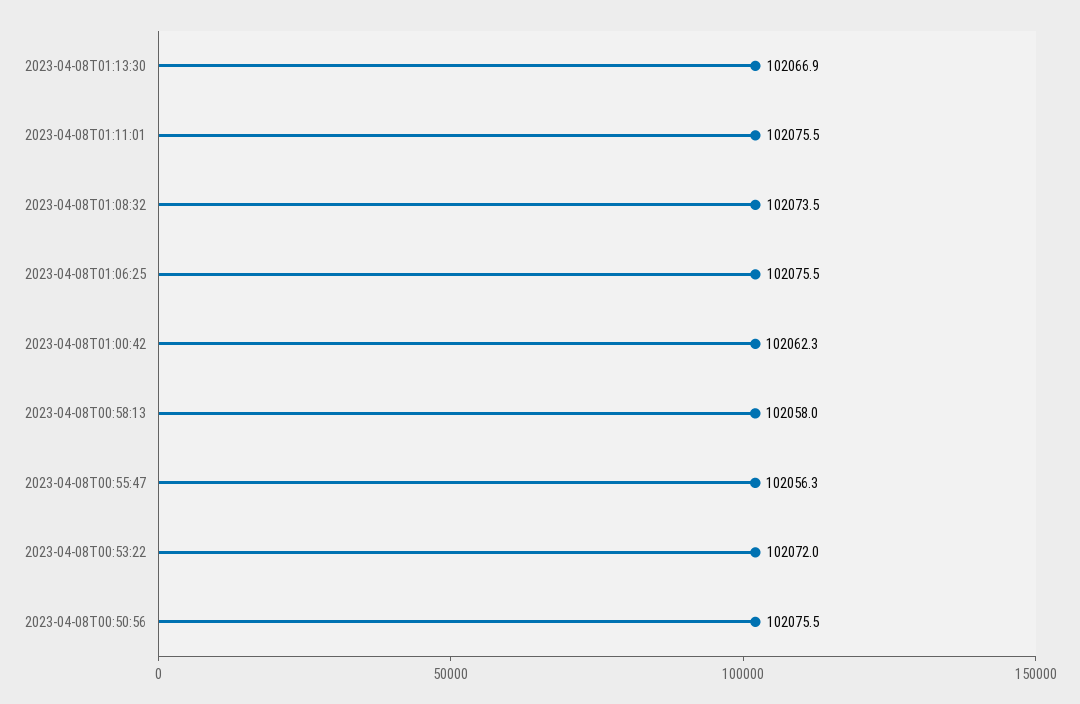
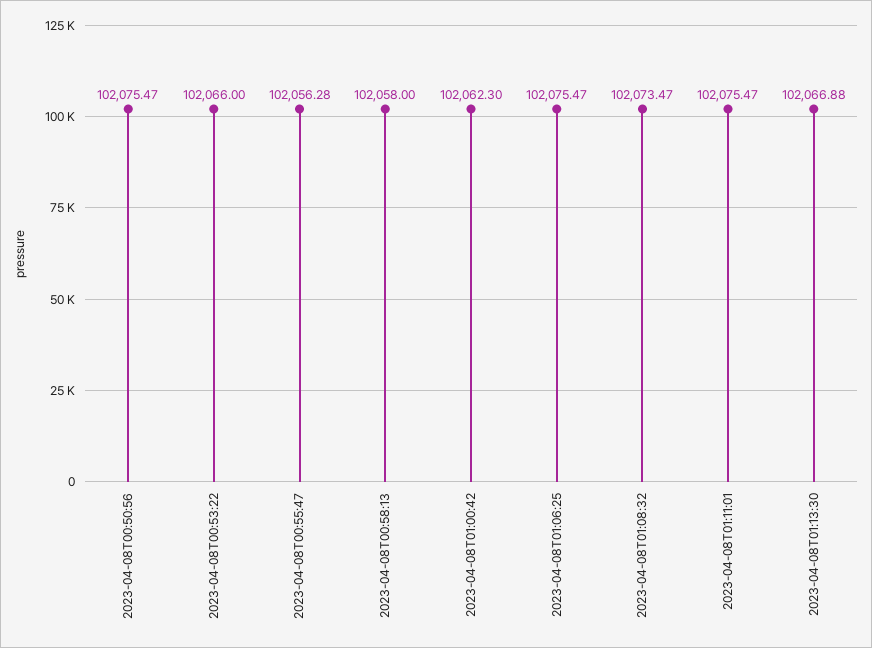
2023-04-08T00:53:22: 102072 -> 102066

